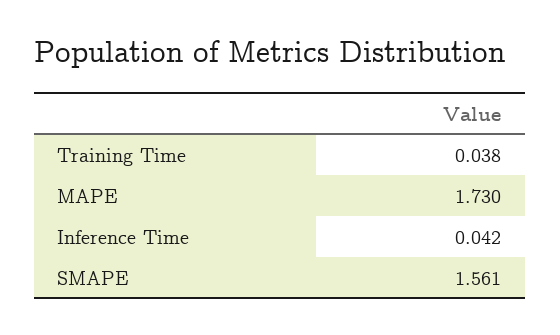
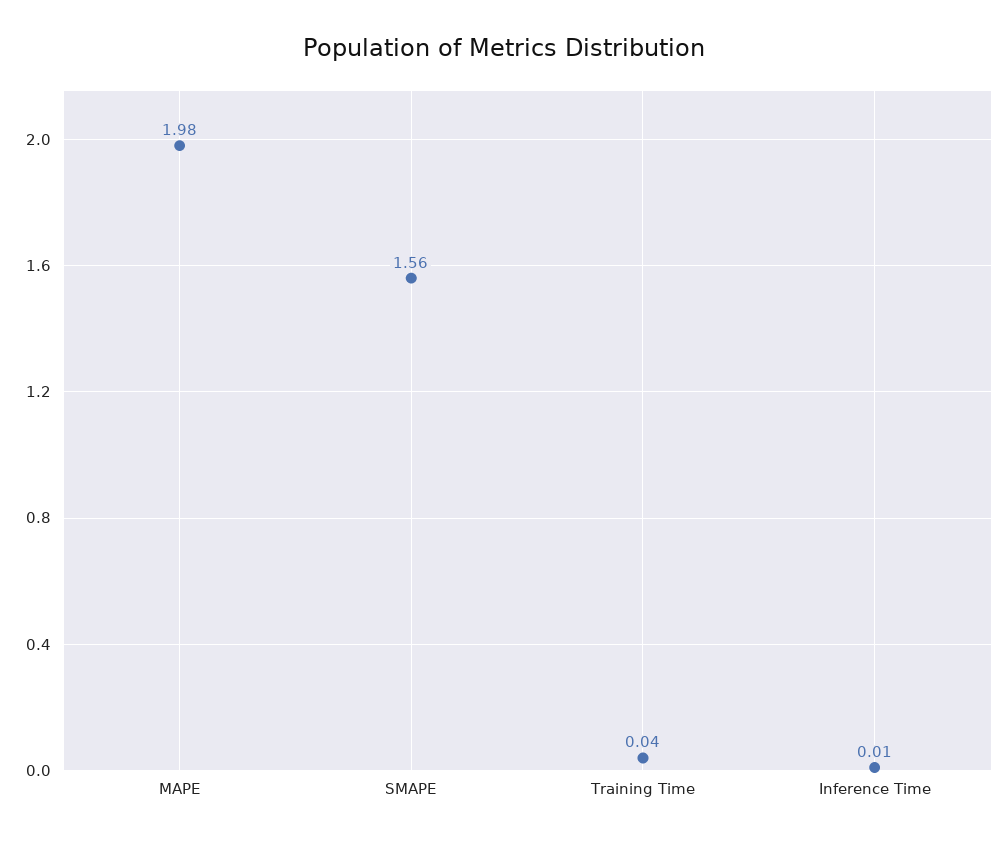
MAPE: 1.73 -> 1.98
Inference Time: 0.042 -> 0.01

